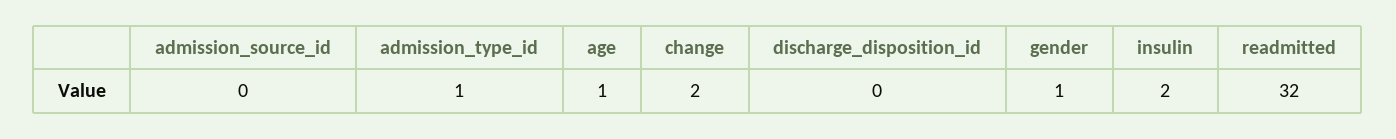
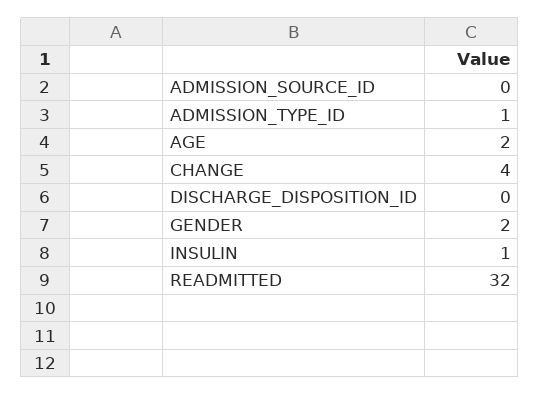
age: 1 -> 2
change: 2 -> 4
gender: 1 -> 2
insulin: 2 -> 1

